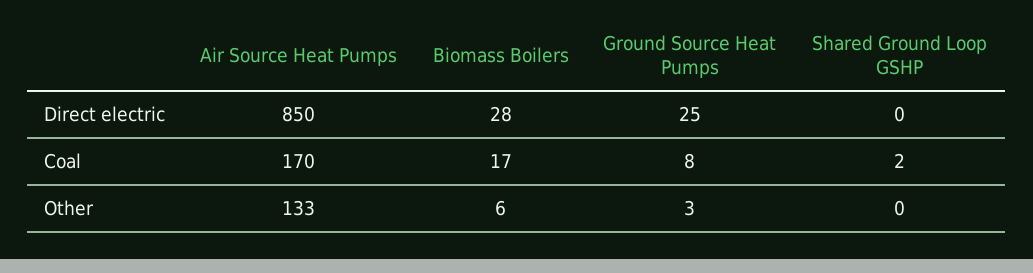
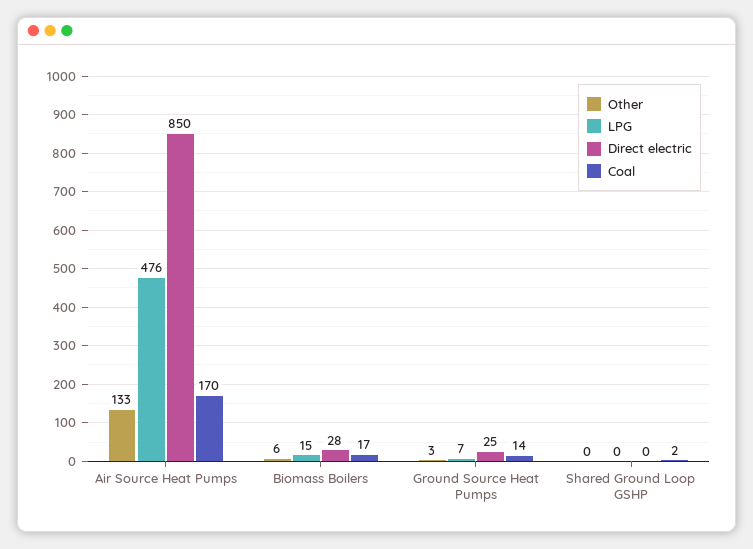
Coal, Ground Source Heat Pumps: 8 -> 14
LPG, Air Source Heat Pumps: none -> 476
LPG, Biomass Boilers: none -> 15
LPG, Ground Source Heat Pumps: none -> 7
LPG, Shared Ground Loop GSHP: none -> 0

